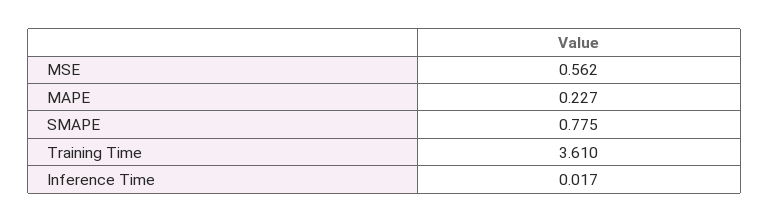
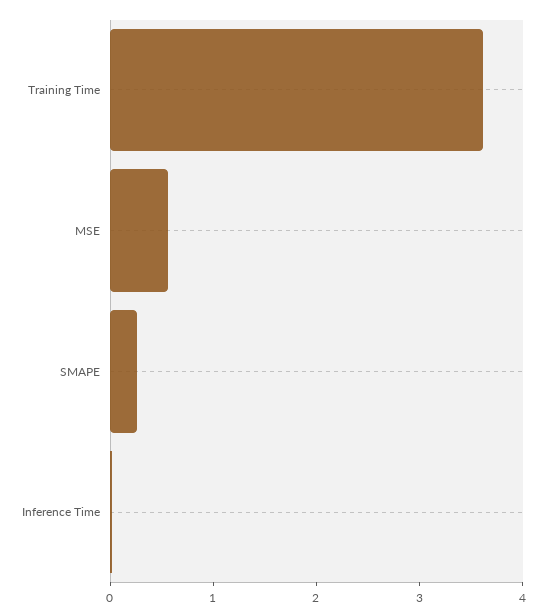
MAPE: 0.227 -> none
SMAPE: 0.775 -> 0.2

